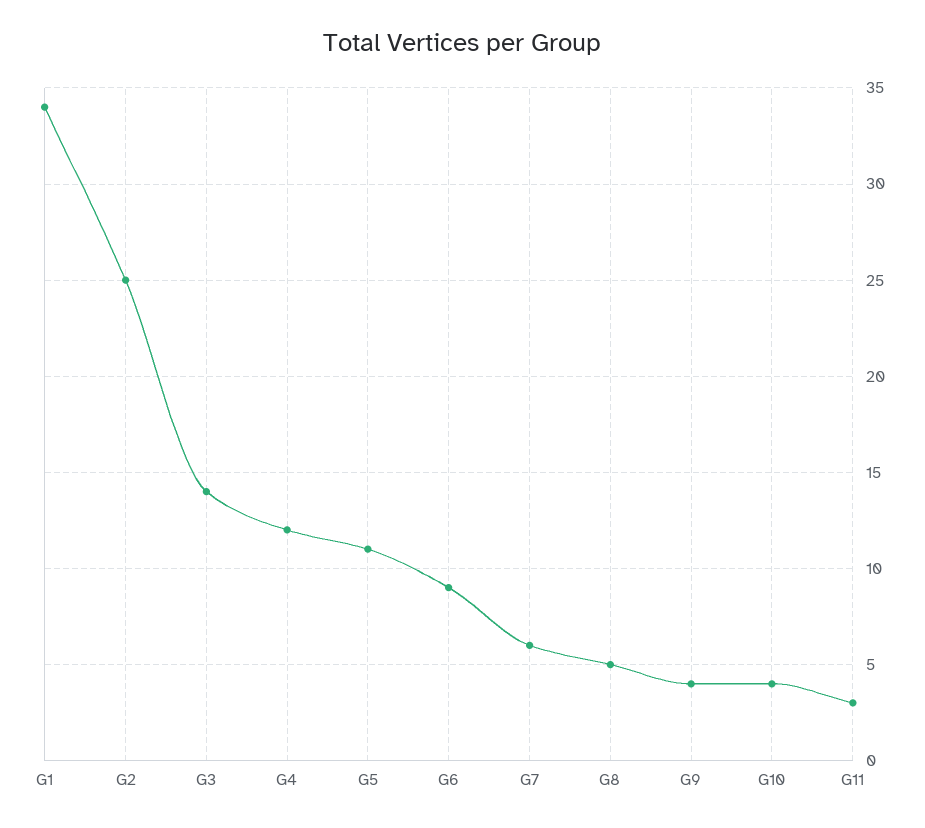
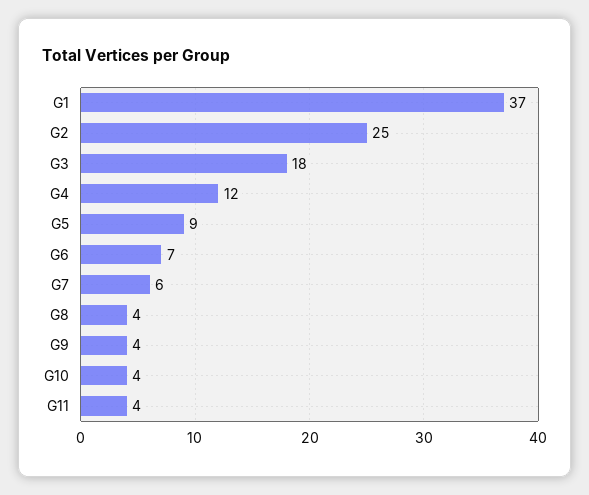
G1: 34 -> 37
G3: 14 -> 18
G5: 11 -> 9
G6: 9 -> 7
G8: 5 -> 4
G11: 3 -> 4

